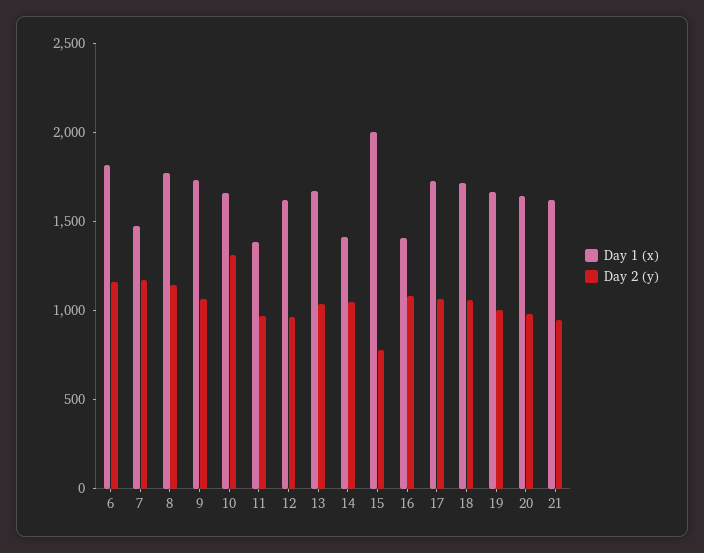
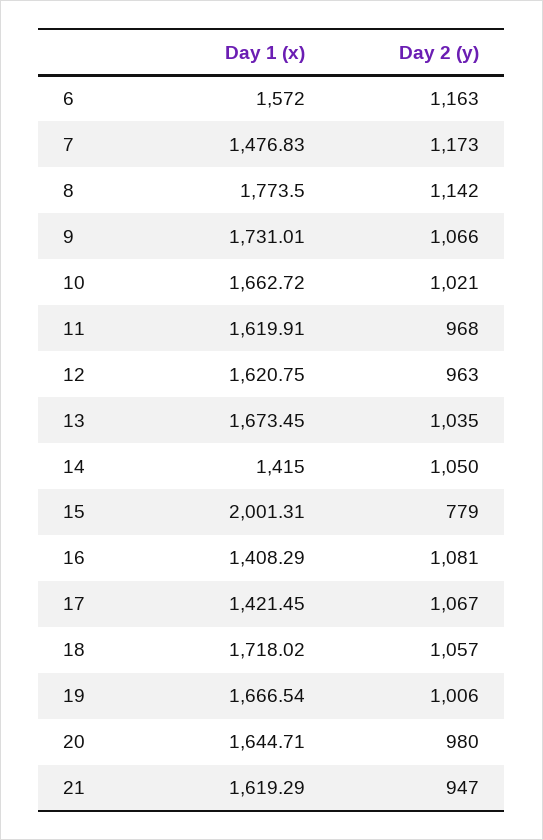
Day 1 (x), 6: 1800 -> 1572
Day 2 (y), 10: 1300 -> 1021
Day 1 (x), 11: 1400 -> 1619.91
Day 1 (x), 17: 1700 -> 1421.45

